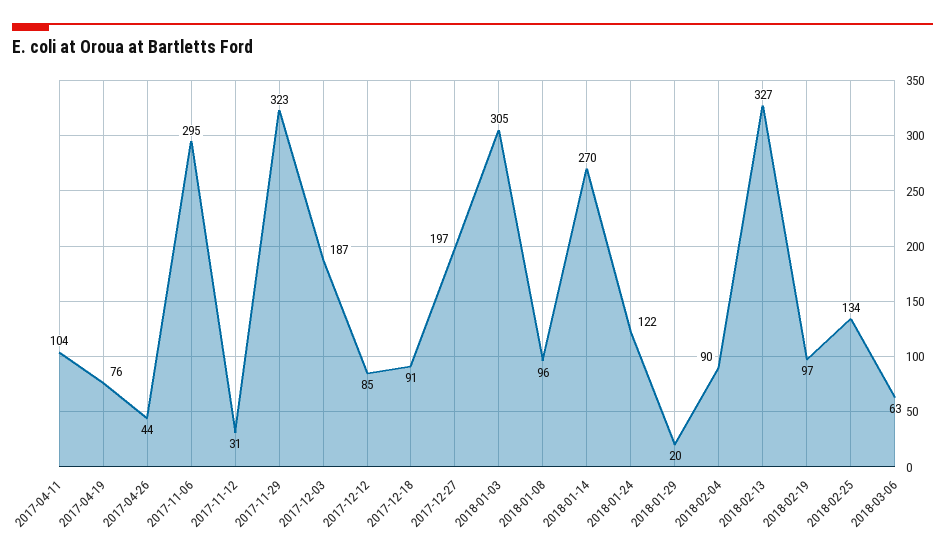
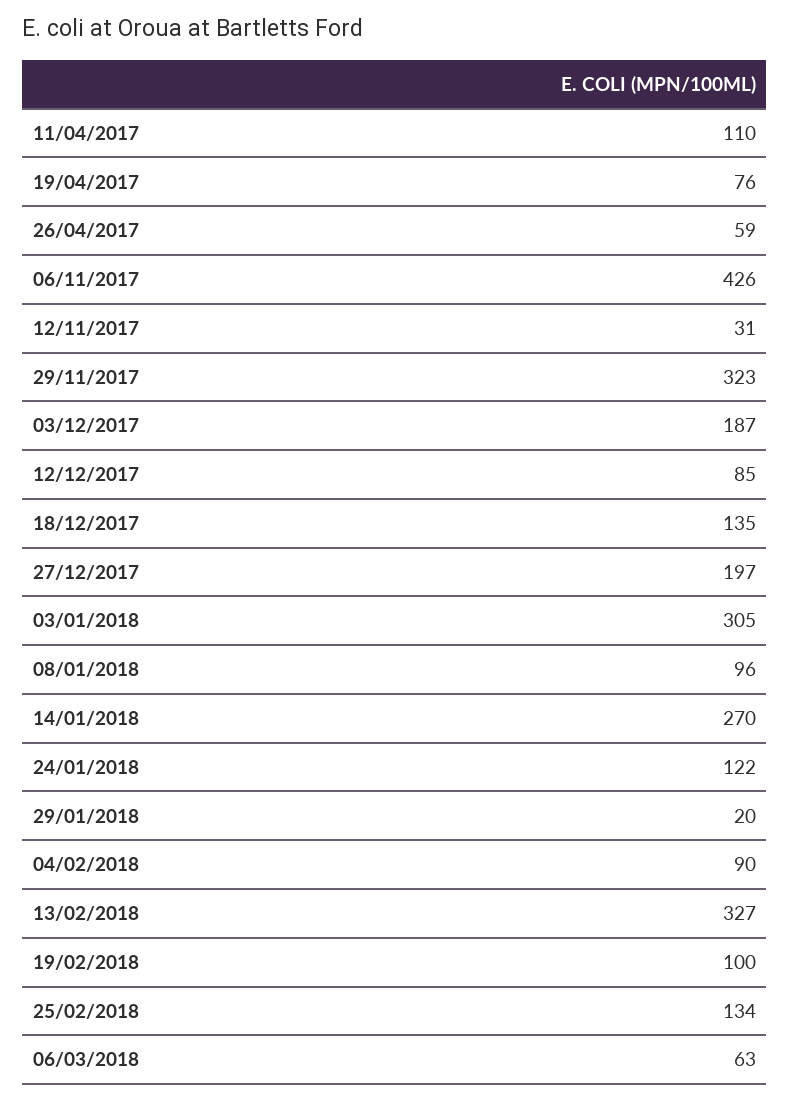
2017-04-11: 104 -> 110
2017-04-26: 44 -> 59
2017-11-06: 295 -> 426
2017-12-18: 91 -> 135
2018-02-19: 97 -> 100

